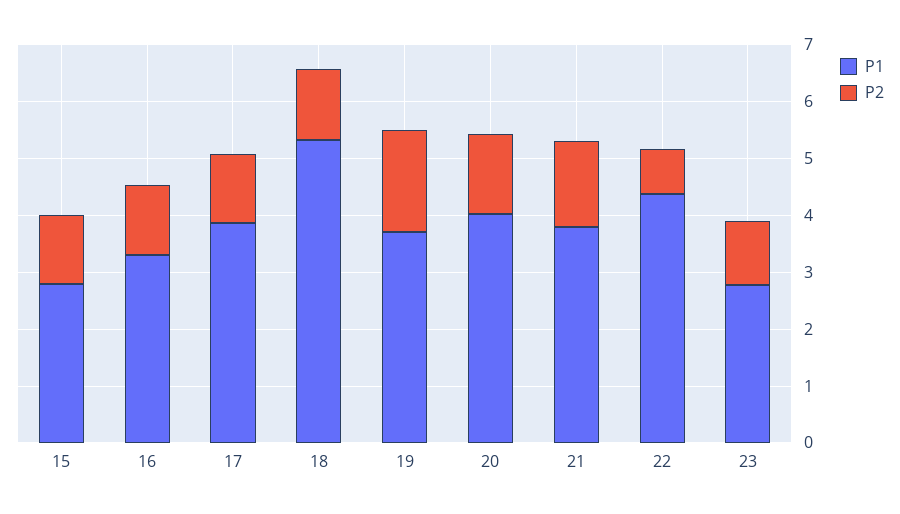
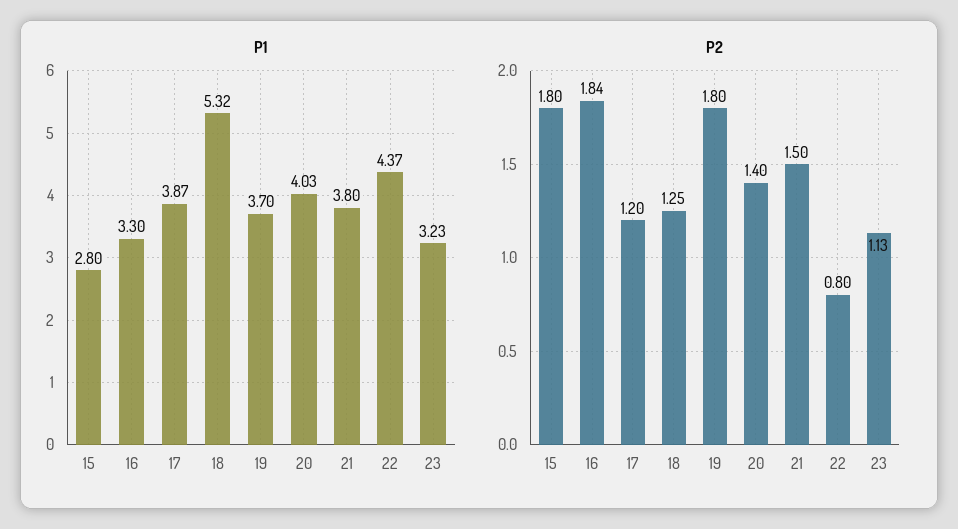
P2, 15: 1.2 -> 1.8
P2, 16: 1.2 -> 1.84
P1, 23: 2.8 -> 3.23

